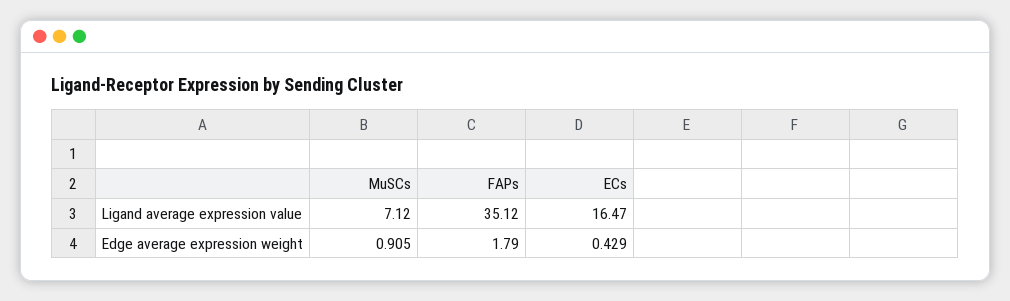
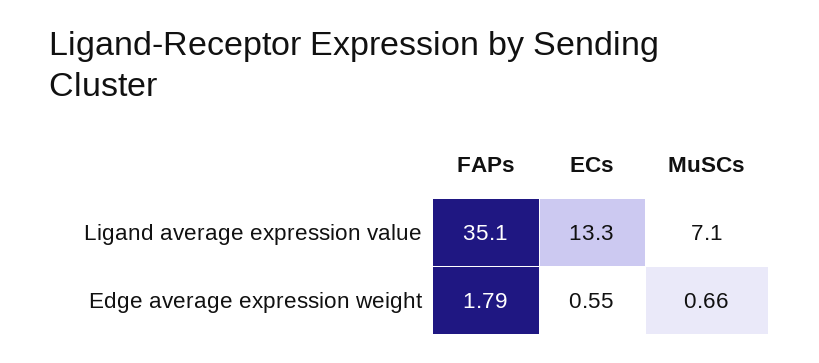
ECs, Ligand average expression value: 16.47 -> 13.3
MuSCs, Edge average expression weight: 0.905 -> 0.66
ECs, Edge average expression weight: 0.429 -> 0.55

